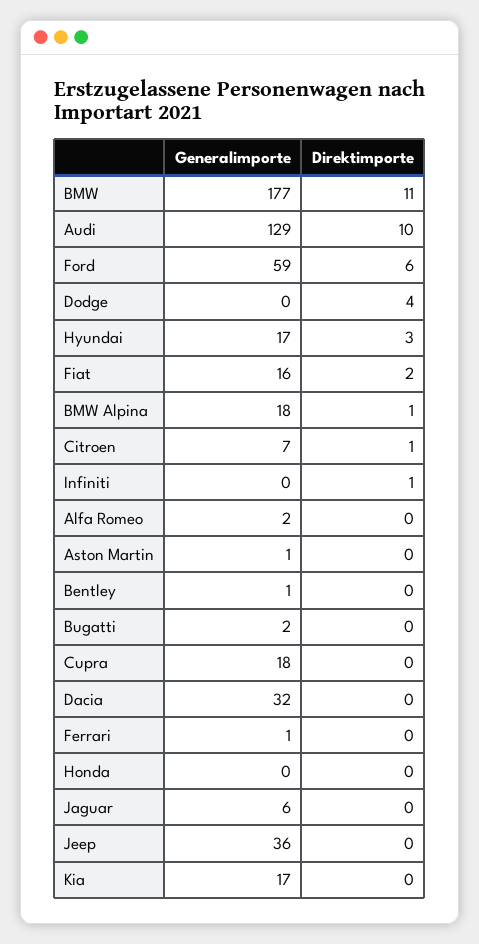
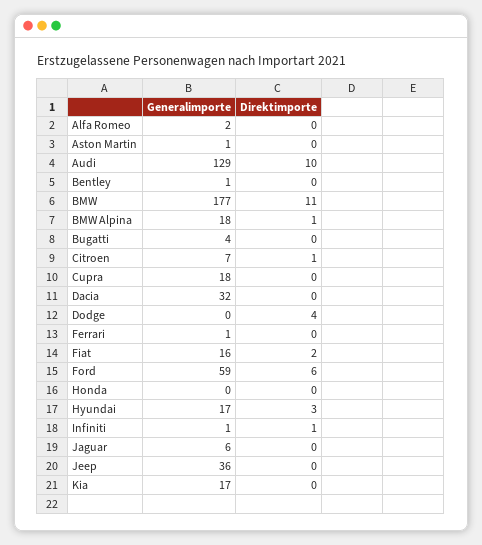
Generalimporte, Infiniti: 0 -> 1
Generalimporte, Bugatti: 2 -> 4

